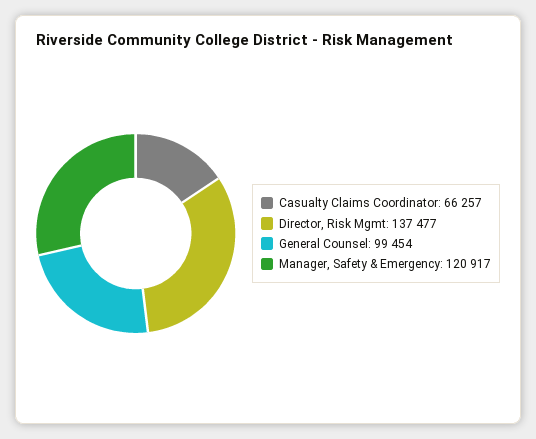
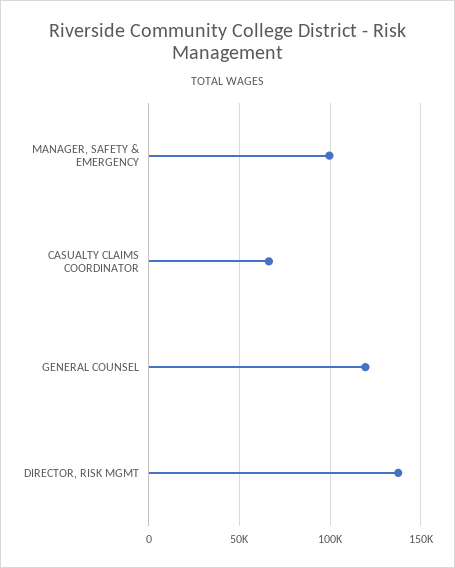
General Counsel: 99454 -> 120000
Manager, Safety & Emergency: 120917 -> 100000

